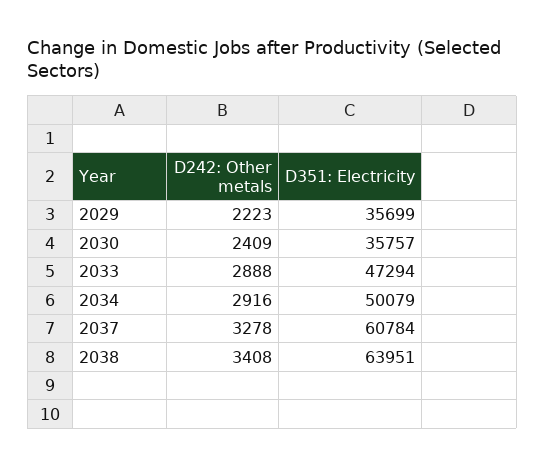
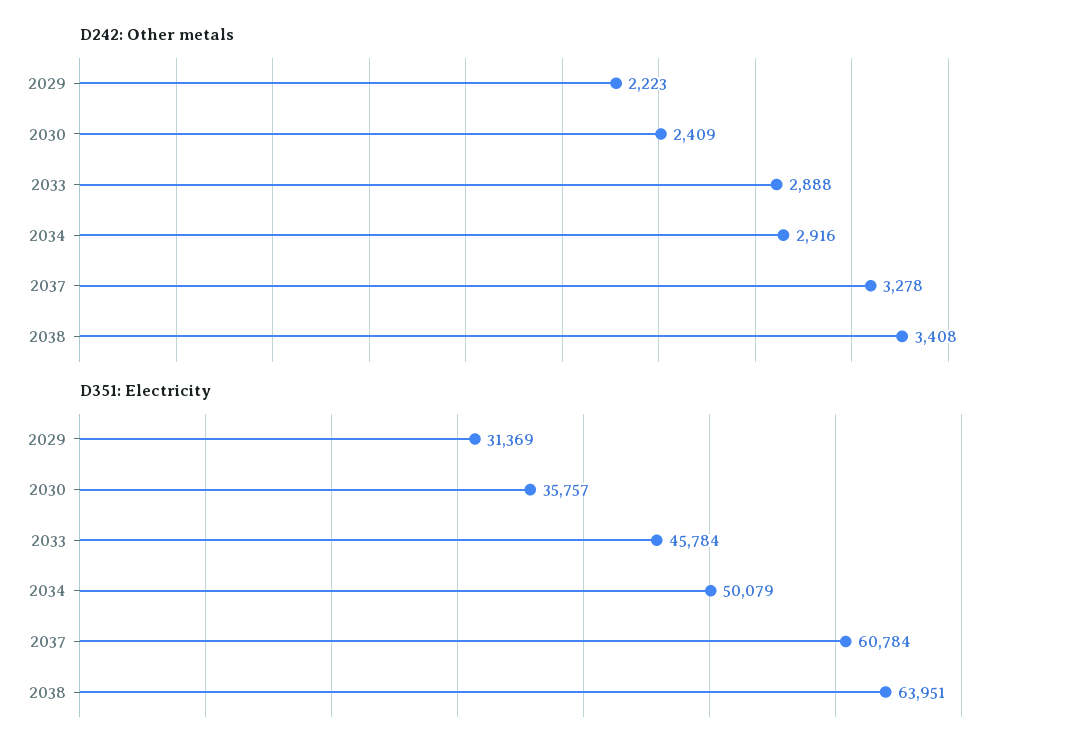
D351: Electricity, 2029: 35699 -> 31369
D351: Electricity, 2033: 47294 -> 45784

